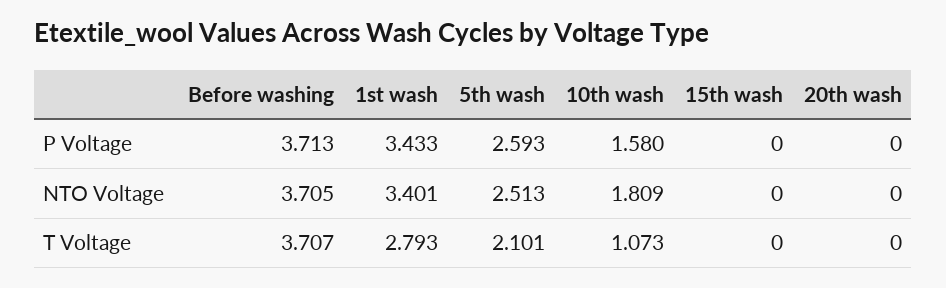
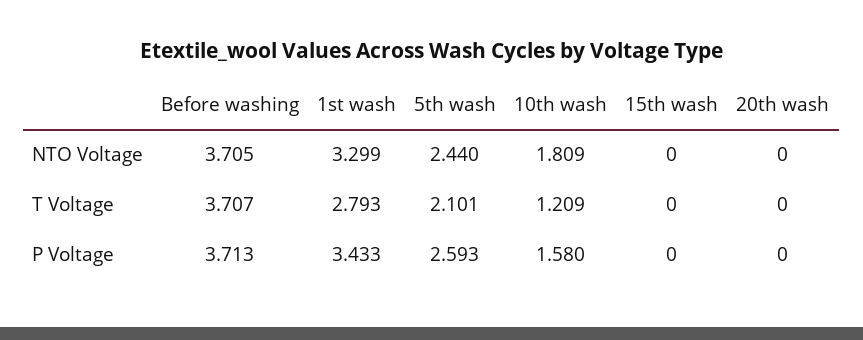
1st wash, NTO Voltage: 3.401 -> 3.299
5th wash, NTO Voltage: 2.513 -> 2.44
10th wash, T Voltage: 1.073 -> 1.209

